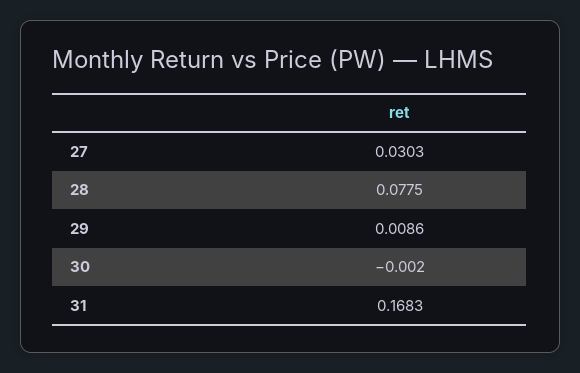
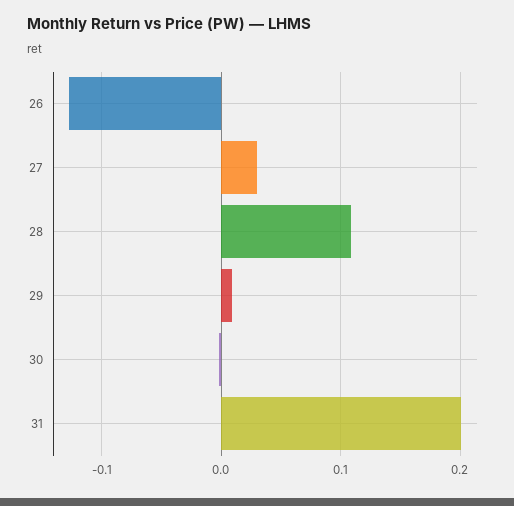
28: 0.0775 -> 0.11
31: 0.1683 -> 0.2
26: none -> -0.13

